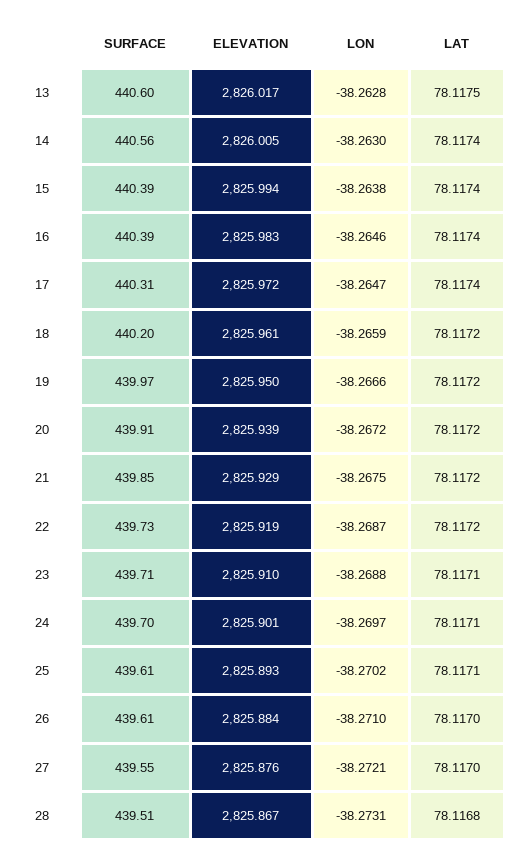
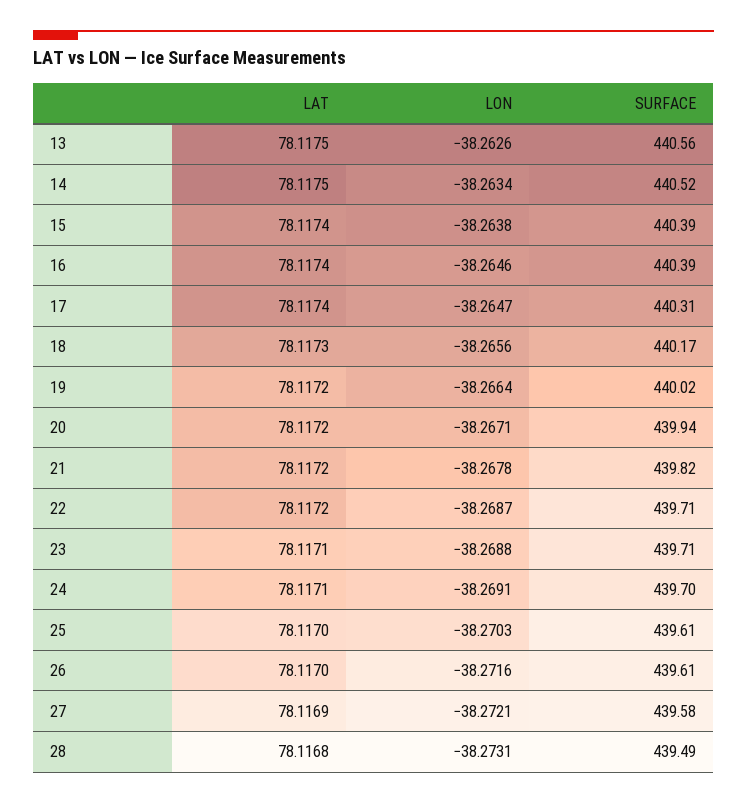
SURFACE, 13: 440.6 -> 440.56
ELEVATION, 13: 2826.017 -> none
LON, 13: -38.2628 -> -38.2626
SURFACE, 14: 440.56 -> 440.52
ELEVATION, 14: 2826.005 -> none
LON, 14: -38.263 -> -38.2634
LAT, 14: 78.1174 -> 78.1175
ELEVATION, 15: 2825.994 -> none
ELEVATION, 16: 2825.983 -> none
ELEVATION, 17: 2825.972 -> none
SURFACE, 18: 440.2 -> 440.17
ELEVATION, 18: 2825.961 -> none
LON, 18: -38.2659 -> -38.2656
LAT, 18: 78.1172 -> 78.1173
SURFACE, 19: 439.97 -> 440.02
ELEVATION, 19: 2825.95 -> none
LON, 19: -38.2666 -> -38.2664
SURFACE, 20: 439.91 -> 439.94
ELEVATION, 20: 2825.939 -> none
LON, 20: -38.2672 -> -38.2671
SURFACE, 21: 439.85 -> 439.82
ELEVATION, 21: 2825.929 -> none
LON, 21: -38.2675 -> -38.2678
SURFACE, 22: 439.73 -> 439.71
ELEVATION, 22: 2825.919 -> none
ELEVATION, 23: 2825.91 -> none
ELEVATION, 24: 2825.901 -> none
LON, 24: -38.2697 -> -38.2691
ELEVATION, 25: 2825.893 -> none
LON, 25: -38.2702 -> -38.2703
LAT, 25: 78.1171 -> 78.117
ELEVATION, 26: 2825.884 -> none
LON, 26: -38.271 -> -38.2716
SURFACE, 27: 439.55 -> 439.58
ELEVATION, 27: 2825.876 -> none
LAT, 27: 78.117 -> 78.1169
SURFACE, 28: 439.51 -> 439.49
ELEVATION, 28: 2825.867 -> none

